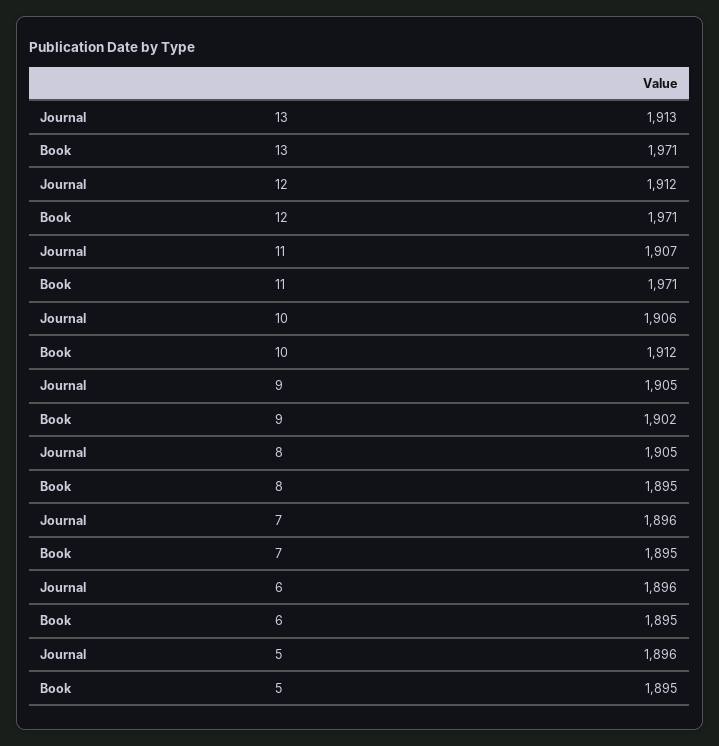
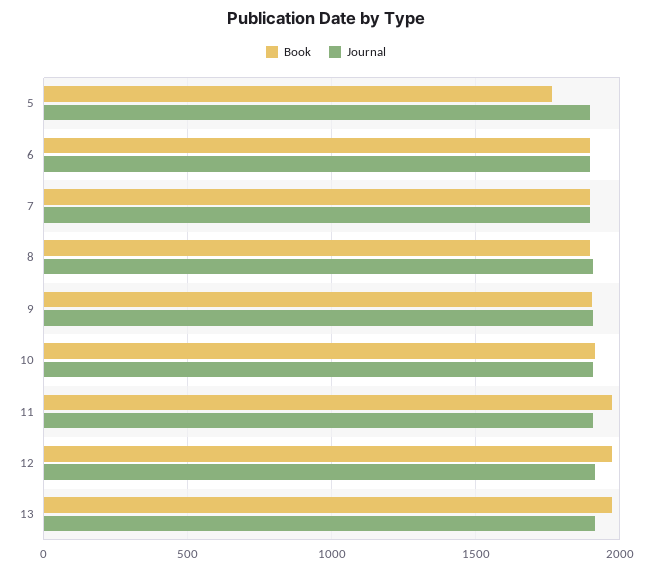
Book, 5: 1895 -> 1750

